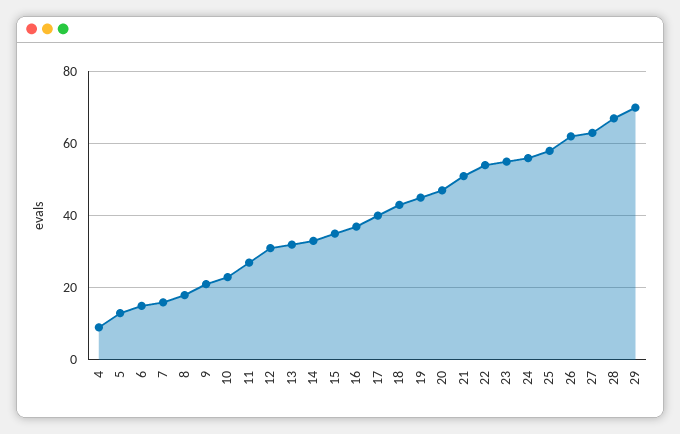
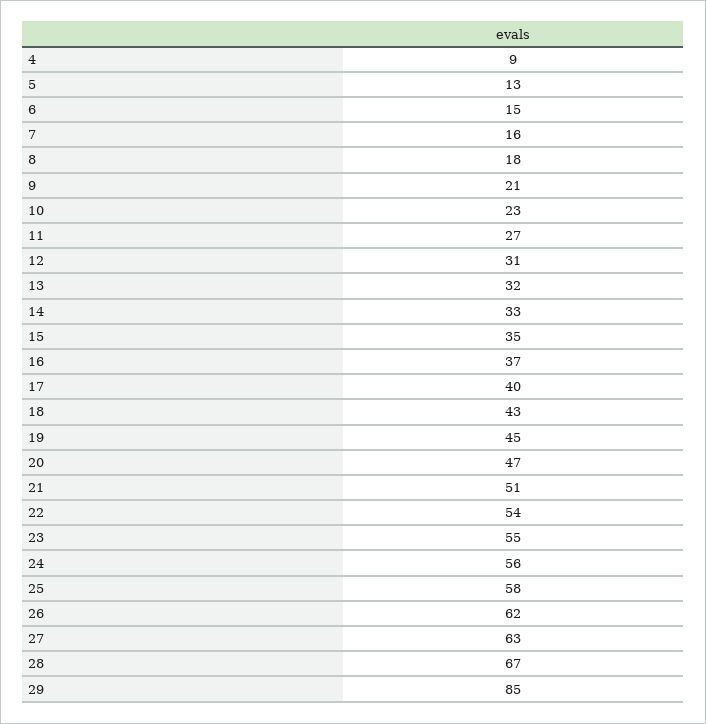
29: 70 -> 85

